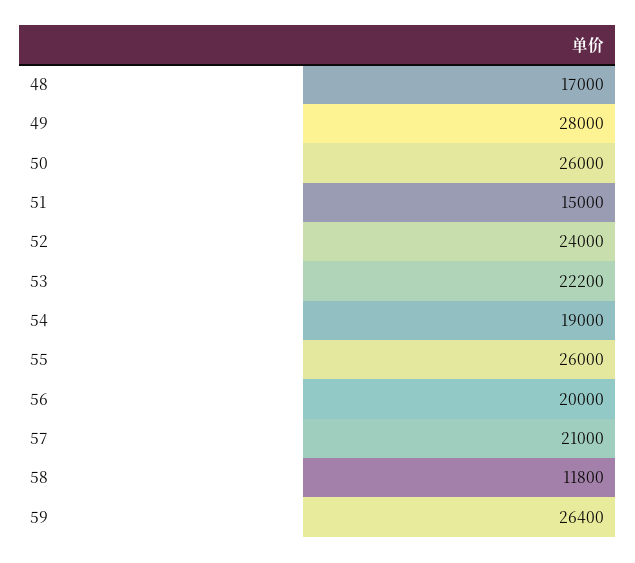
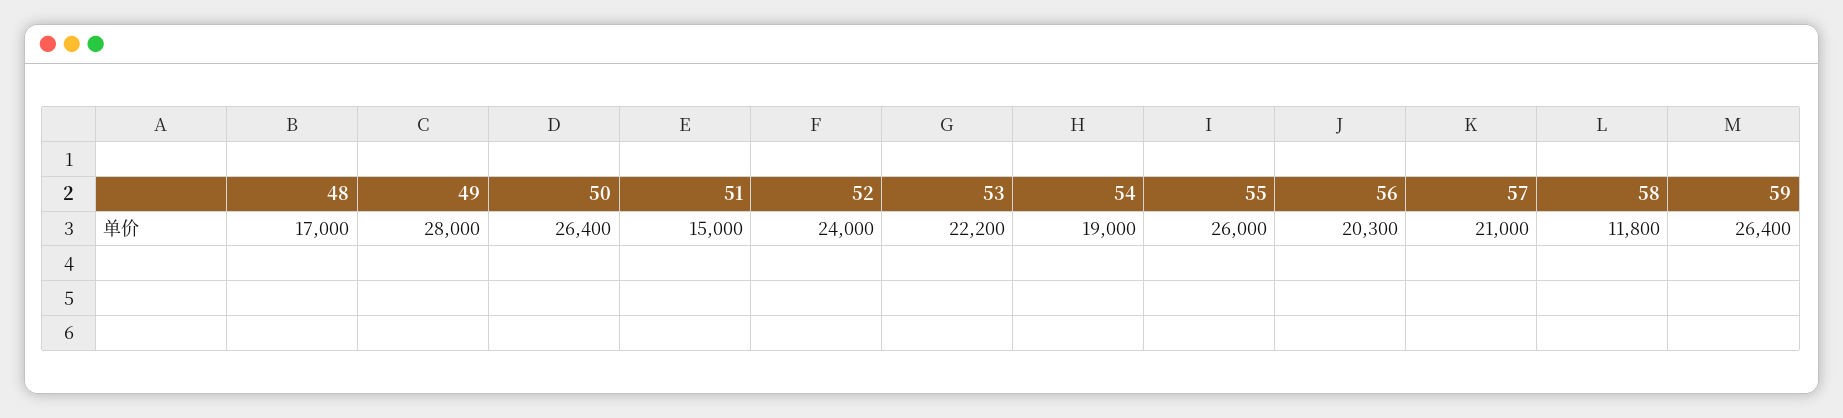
50: 26000 -> 26400
56: 20000 -> 20300

